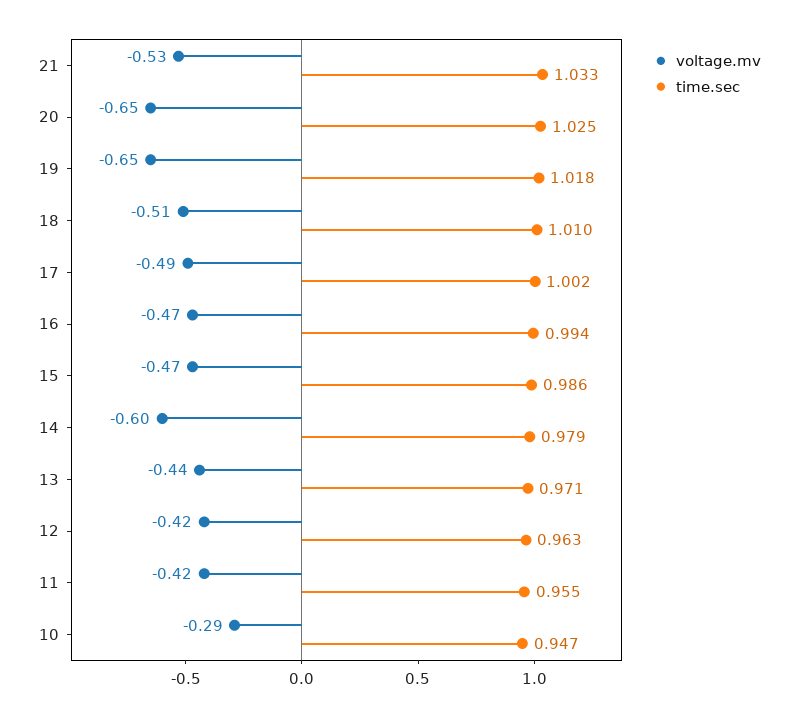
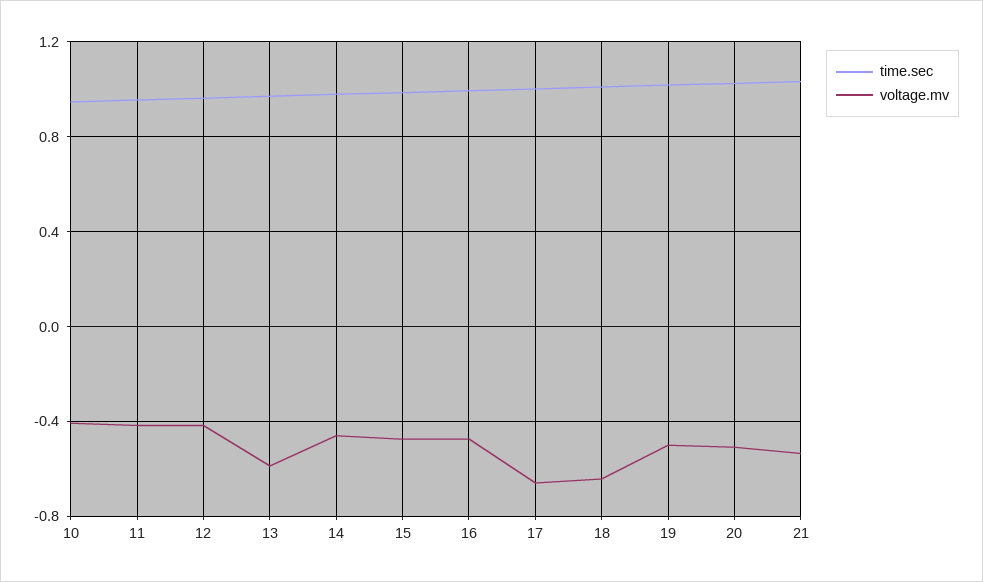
voltage.mv, 20: -0.65 -> -0.5
voltage.mv, 19: -0.65 -> -0.5
voltage.mv, 18: -0.51 -> -0.65
voltage.mv, 17: -0.49 -> -0.65
voltage.mv, 14: -0.6 -> -0.45
voltage.mv, 13: -0.44 -> -0.6
voltage.mv, 10: -0.29 -> -0.4

